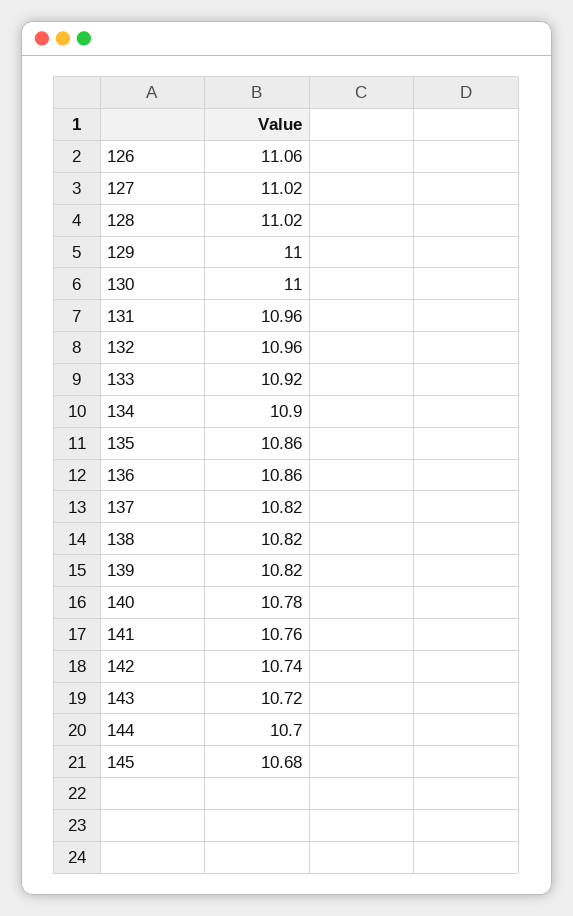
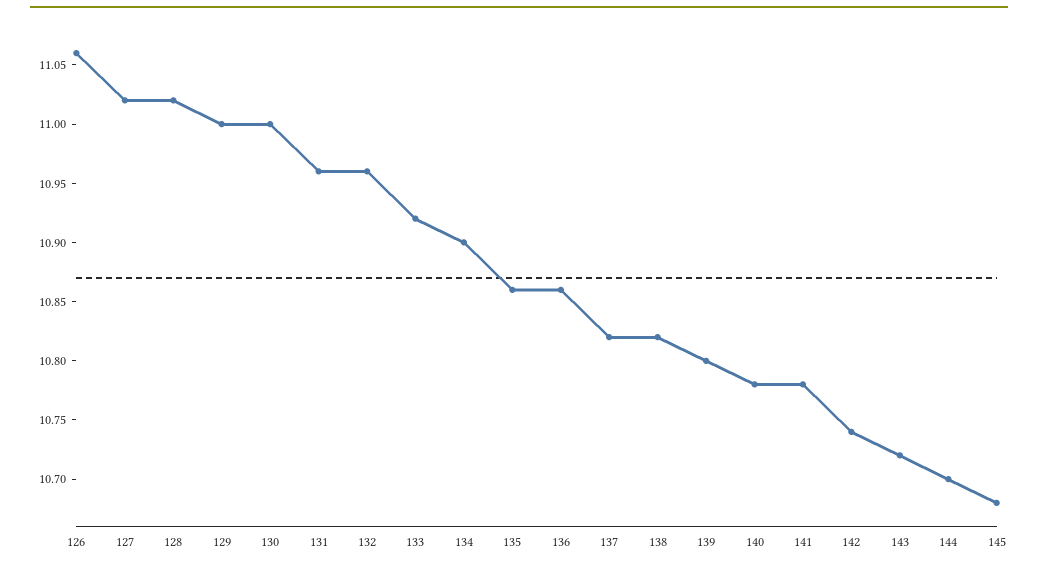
139: 10.82 -> 10.8
141: 10.76 -> 10.78

